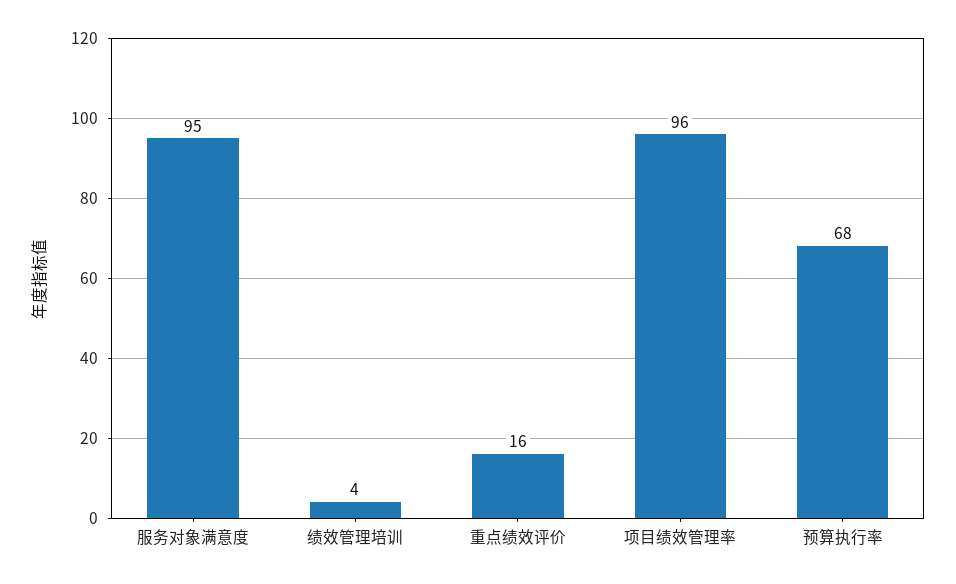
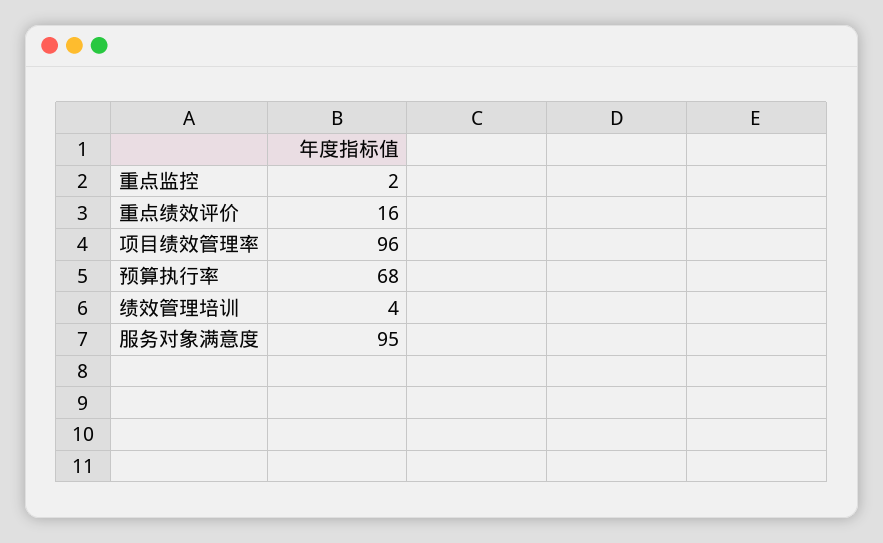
重点监控: none -> 2

